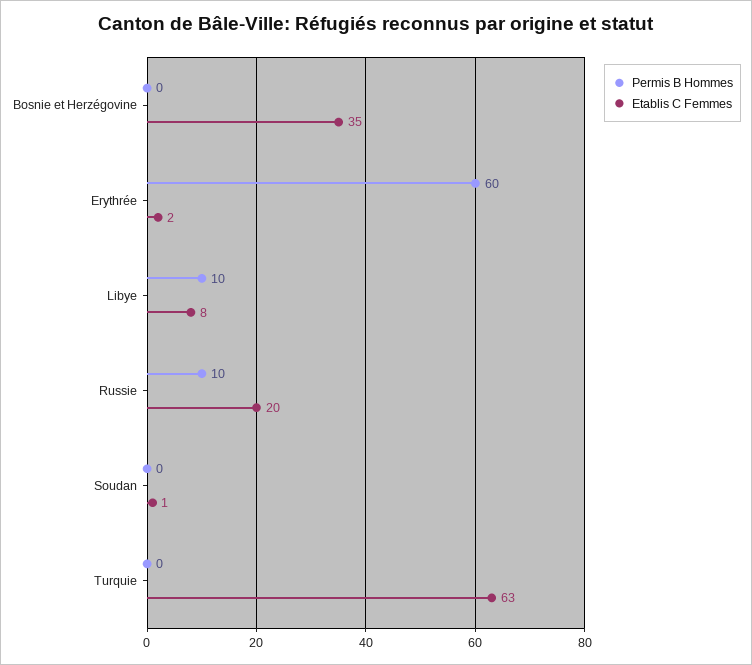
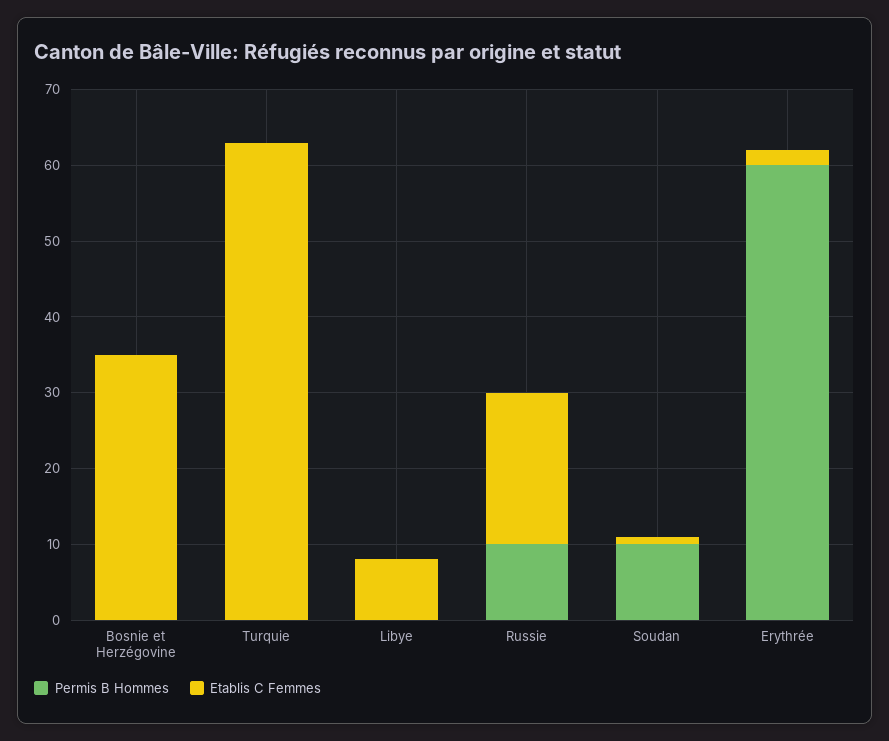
Permis B Hommes, Libye: 10 -> 0
Permis B Hommes, Soudan: 0 -> 10

